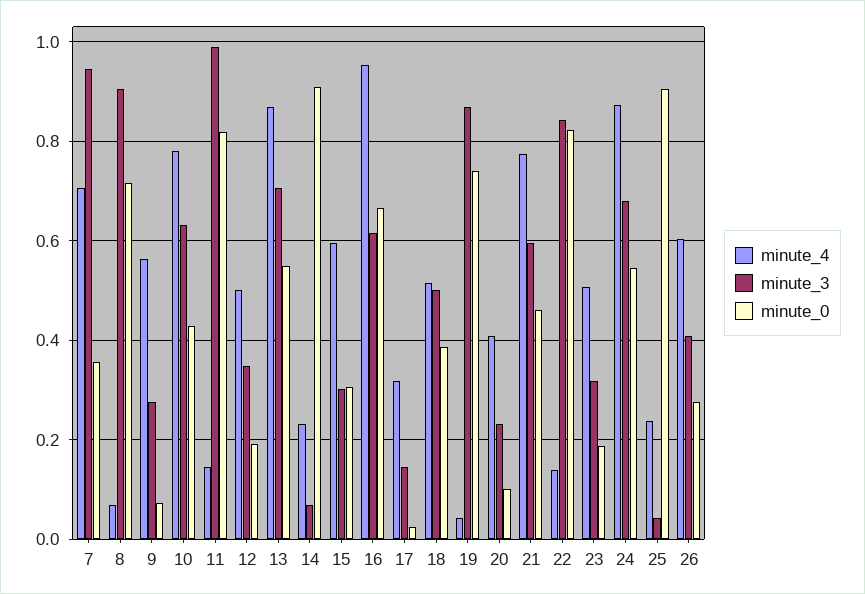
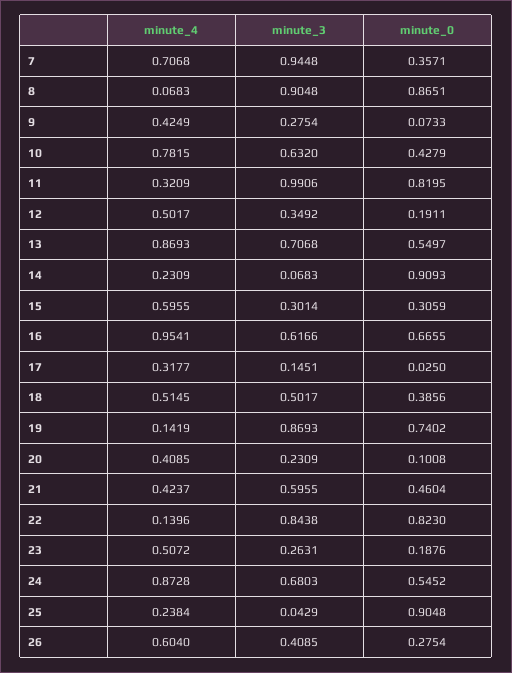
minute_0, 8: 0.72 -> 0.8651
minute_4, 9: 0.56 -> 0.4249
minute_4, 11: 0.14 -> 0.3209
minute_4, 19: 0.04 -> 0.1419
minute_4, 21: 0.78 -> 0.4237
minute_3, 23: 0.32 -> 0.2631

